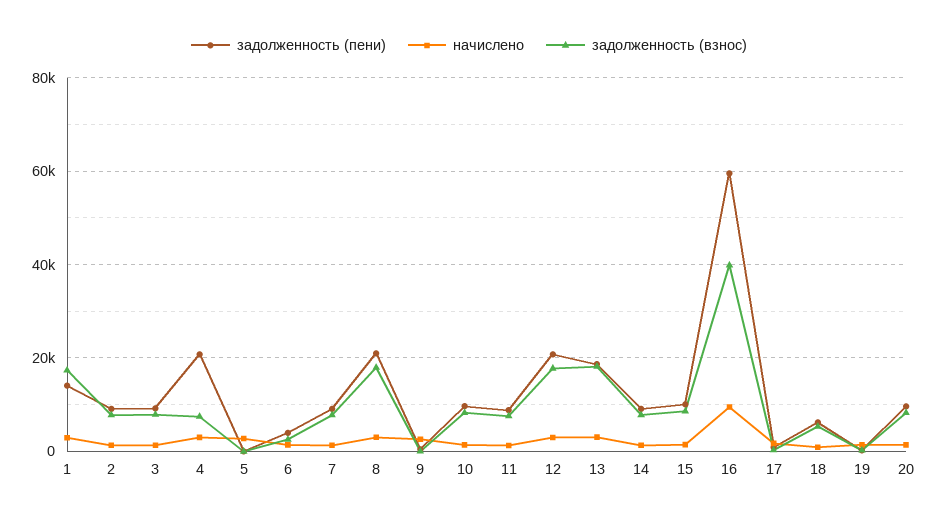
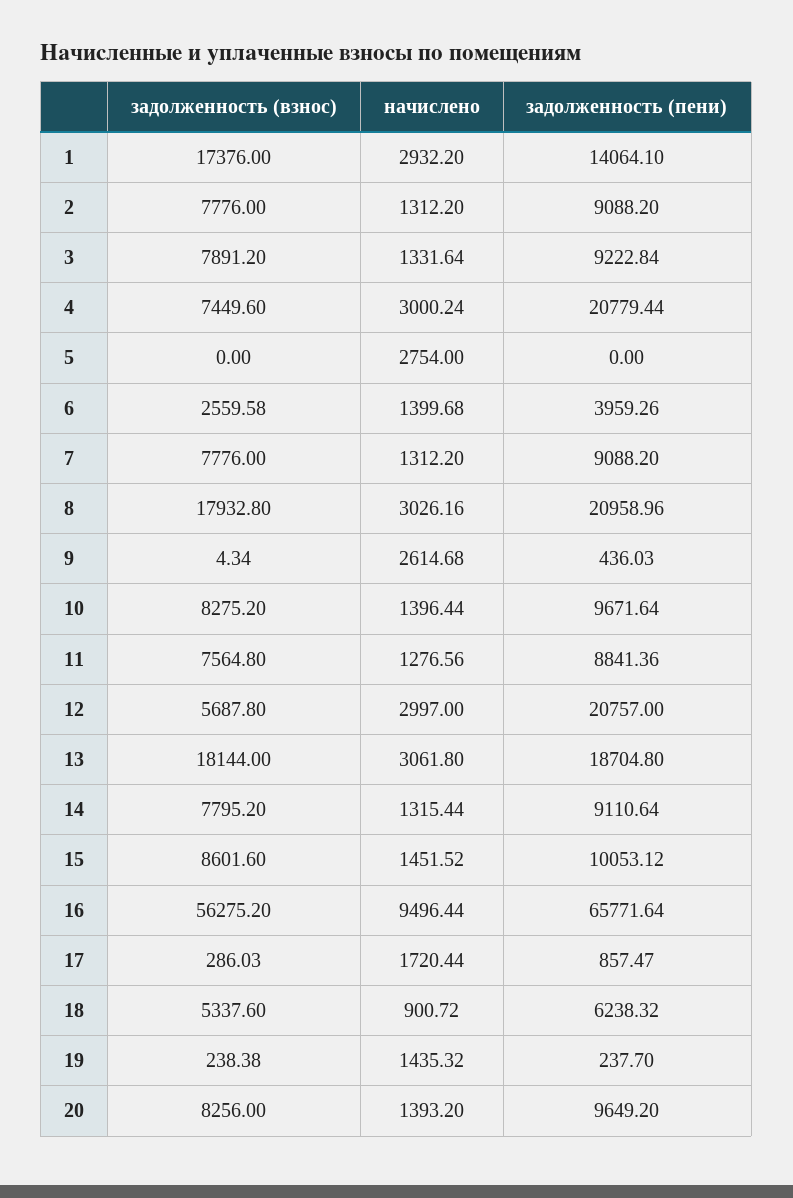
задолженность (взнос), 12: 18000 -> 5687.8
задолженность (пени), 16: 60000 -> 65771.64
задолженность (взнос), 16: 40000 -> 56275.2

